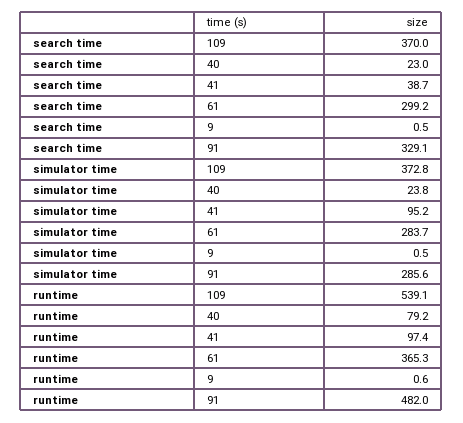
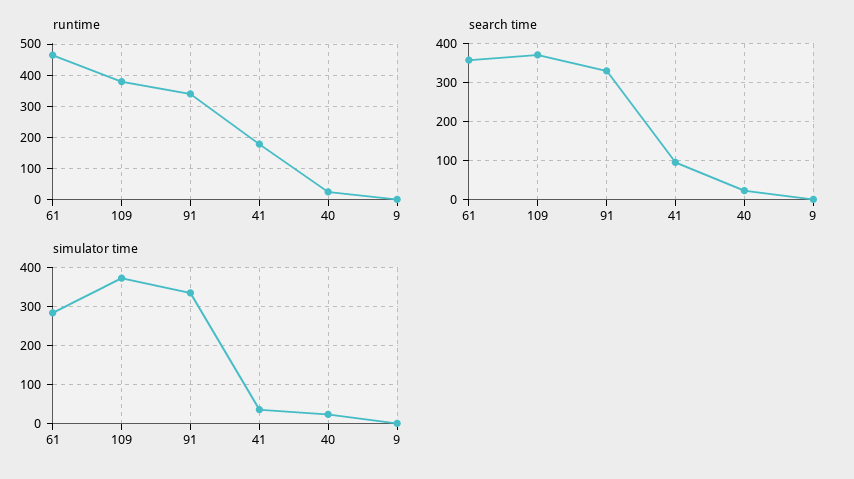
search time, 41: 38.7 -> 100
search time, 61: 299.2 -> 360
simulator time, 41: 95.2 -> 40
simulator time, 91: 285.6 -> 340
runtime, 109: 539.1 -> 380
runtime, 40: 79.2 -> 20
runtime, 41: 97.4 -> 180
runtime, 61: 365.3 -> 460
runtime, 91: 482 -> 340

